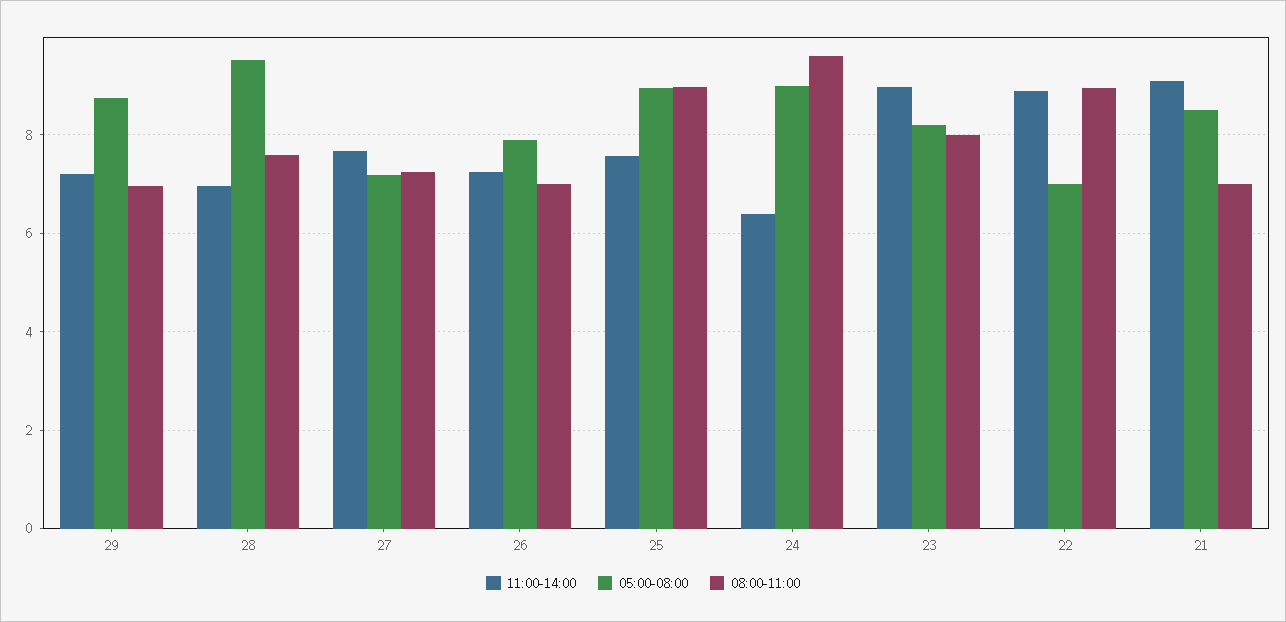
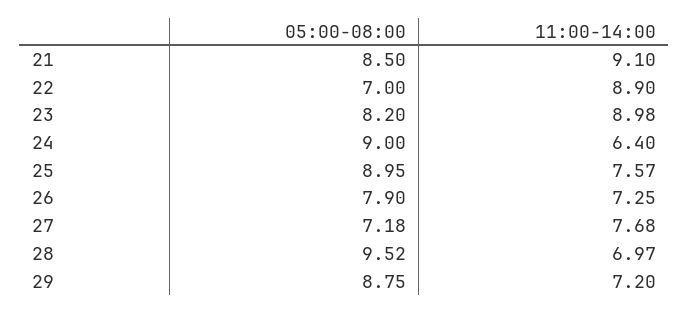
08:00-11:00, 29: 7 -> none
08:00-11:00, 28: 7.6 -> none
08:00-11:00, 27: 7.2 -> none
08:00-11:00, 26: 7 -> none
08:00-11:00, 25: 9 -> none
08:00-11:00, 24: 9.6 -> none
08:00-11:00, 23: 8 -> none
08:00-11:00, 22: 9 -> none
08:00-11:00, 21: 7 -> none

